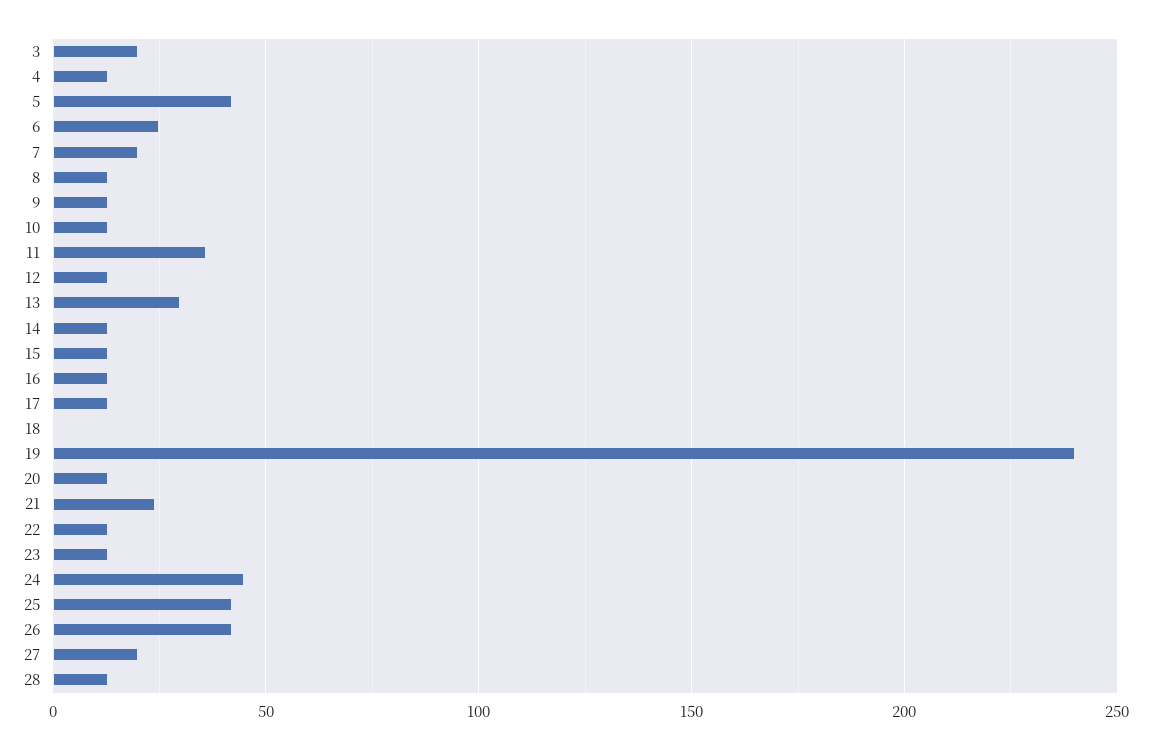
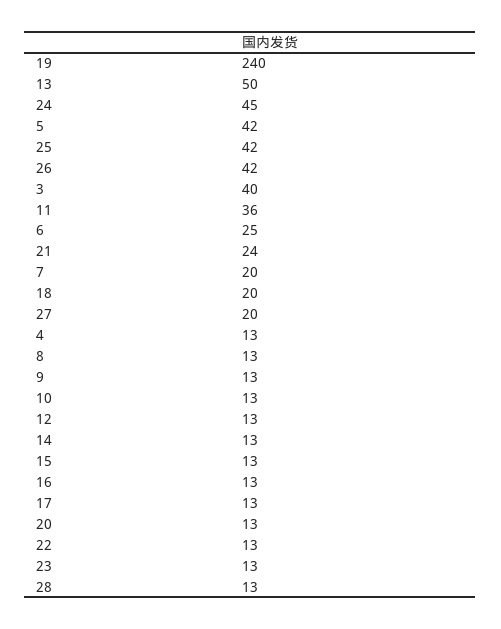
3: 20 -> 40
13: 30 -> 50
18: 0 -> 20

